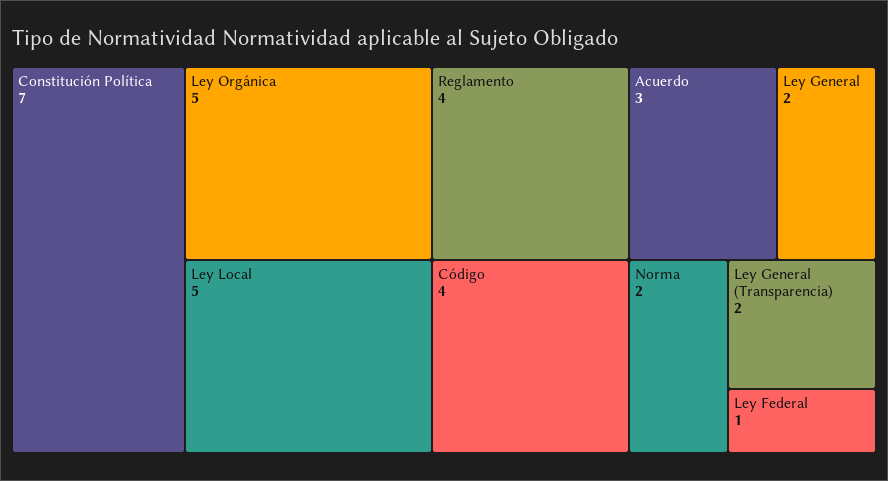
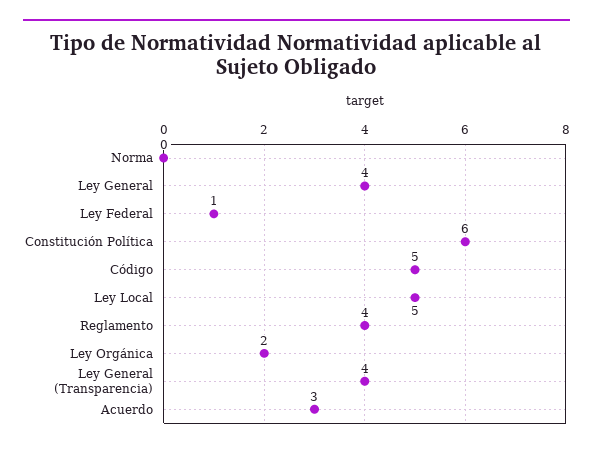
Constitución Política: 7 -> 6
Ley Orgánica: 5 -> 2
Código: 4 -> 5
Ley General: 2 -> 4
Norma: 2 -> 0
Ley General (Transparencia): 2 -> 4

